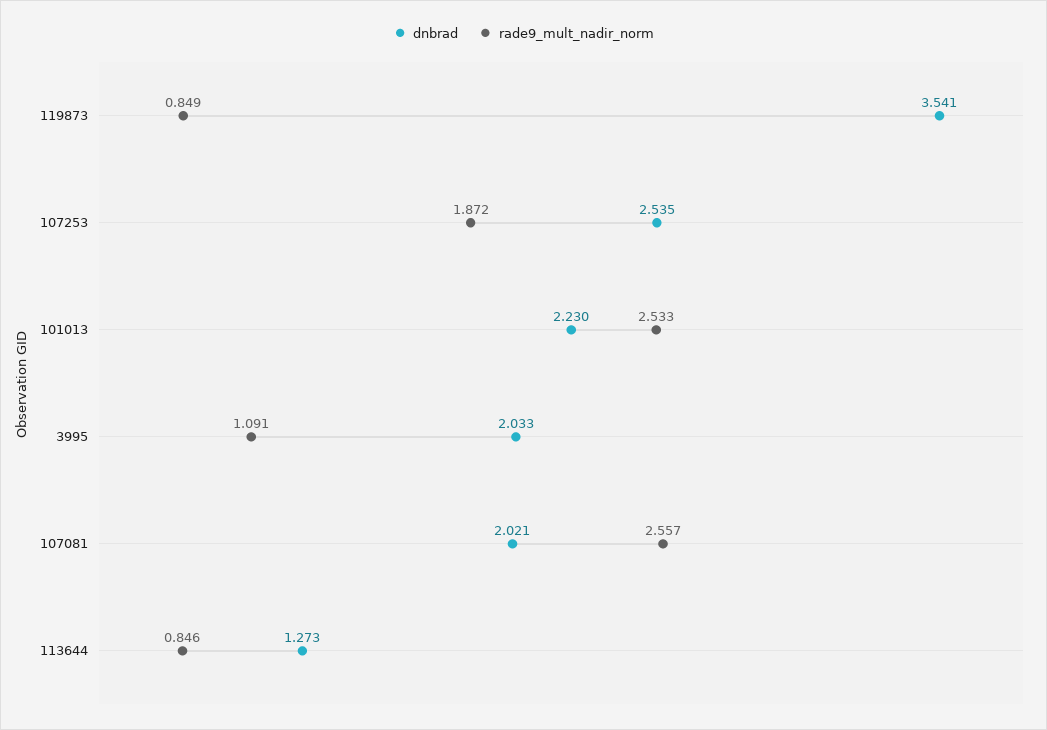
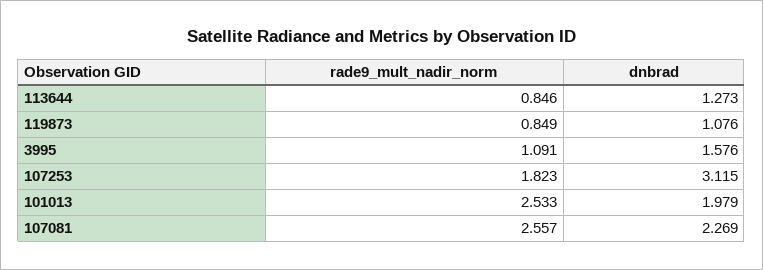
dnbrad, 119873: 3.541 -> 1.076
dnbrad, 107253: 2.535 -> 3.115
rade9_mult_nadir_norm, 107253: 1.872 -> 1.823
dnbrad, 101013: 2.23 -> 1.979
dnbrad, 3995: 2.033 -> 1.576
dnbrad, 107081: 2.021 -> 2.269

